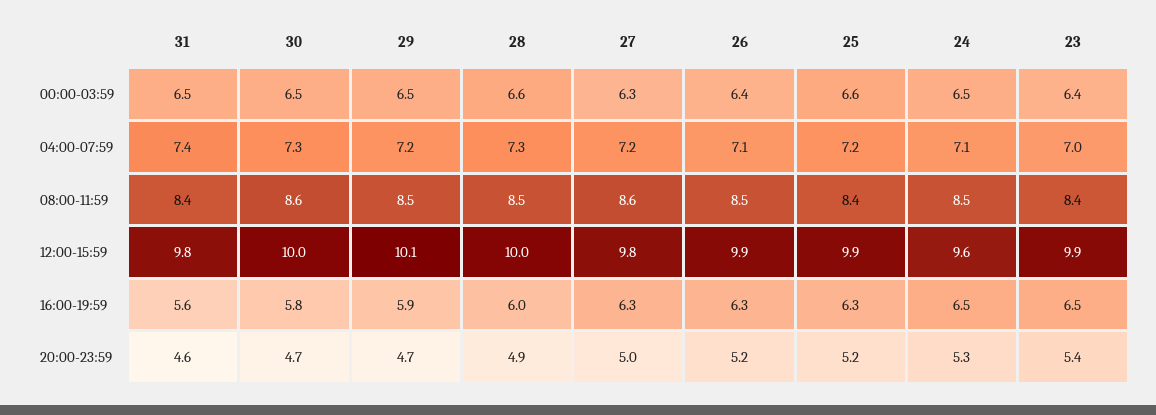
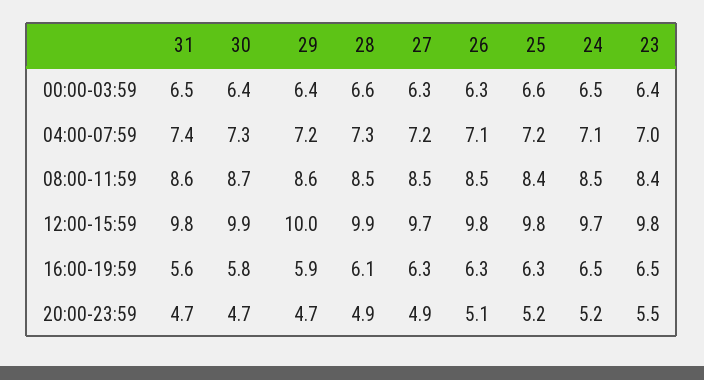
30, 00:00-03:59: 6.5 -> 6.4
29, 00:00-03:59: 6.5 -> 6.4
26, 00:00-03:59: 6.4 -> 6.3
31, 08:00-11:59: 8.4 -> 8.6
30, 08:00-11:59: 8.6 -> 8.7
29, 08:00-11:59: 8.5 -> 8.6
27, 08:00-11:59: 8.6 -> 8.5
30, 12:00-15:59: 10 -> 9.9
29, 12:00-15:59: 10.1 -> 10
28, 12:00-15:59: 10 -> 9.9
27, 12:00-15:59: 9.8 -> 9.7
26, 12:00-15:59: 9.9 -> 9.8
25, 12:00-15:59: 9.9 -> 9.8
24, 12:00-15:59: 9.6 -> 9.7
23, 12:00-15:59: 9.9 -> 9.8
28, 16:00-19:59: 6 -> 6.1
31, 20:00-23:59: 4.6 -> 4.7
27, 20:00-23:59: 5 -> 4.9
26, 20:00-23:59: 5.2 -> 5.1
24, 20:00-23:59: 5.3 -> 5.2
23, 20:00-23:59: 5.4 -> 5.5

